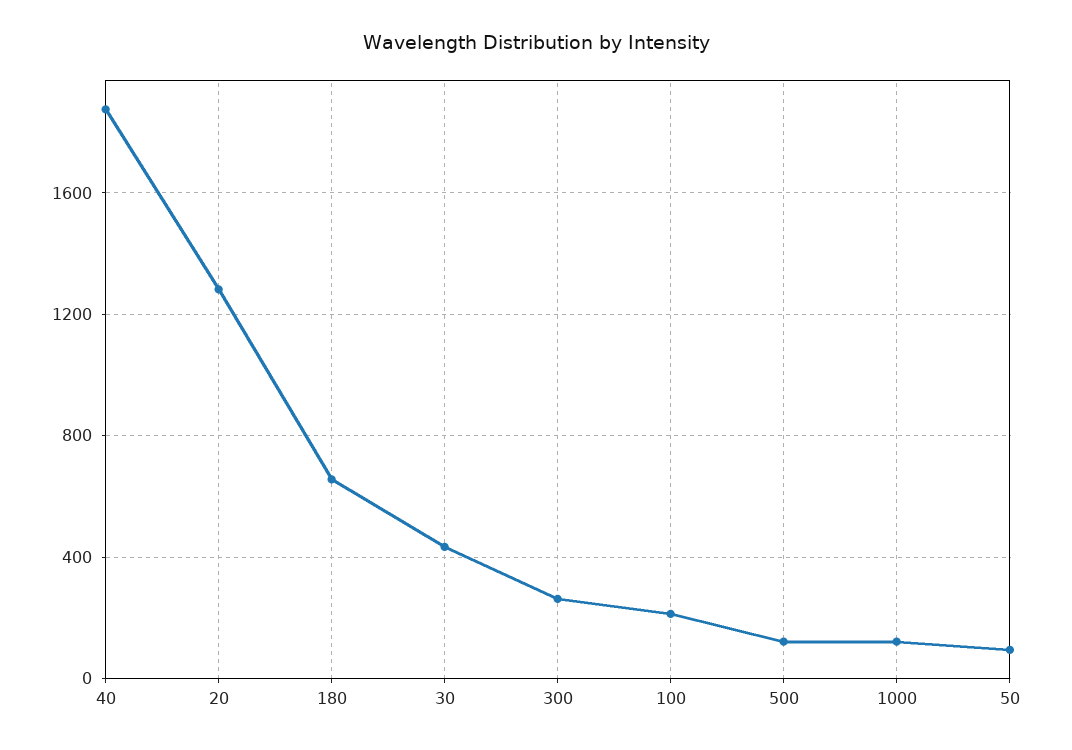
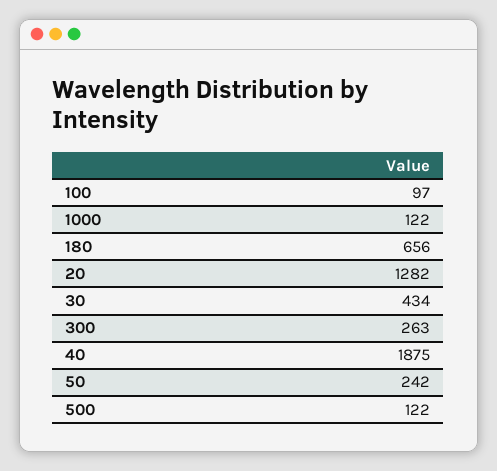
100: 200 -> 97
50: 100 -> 242

